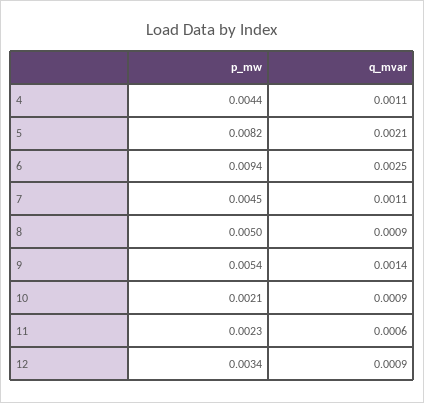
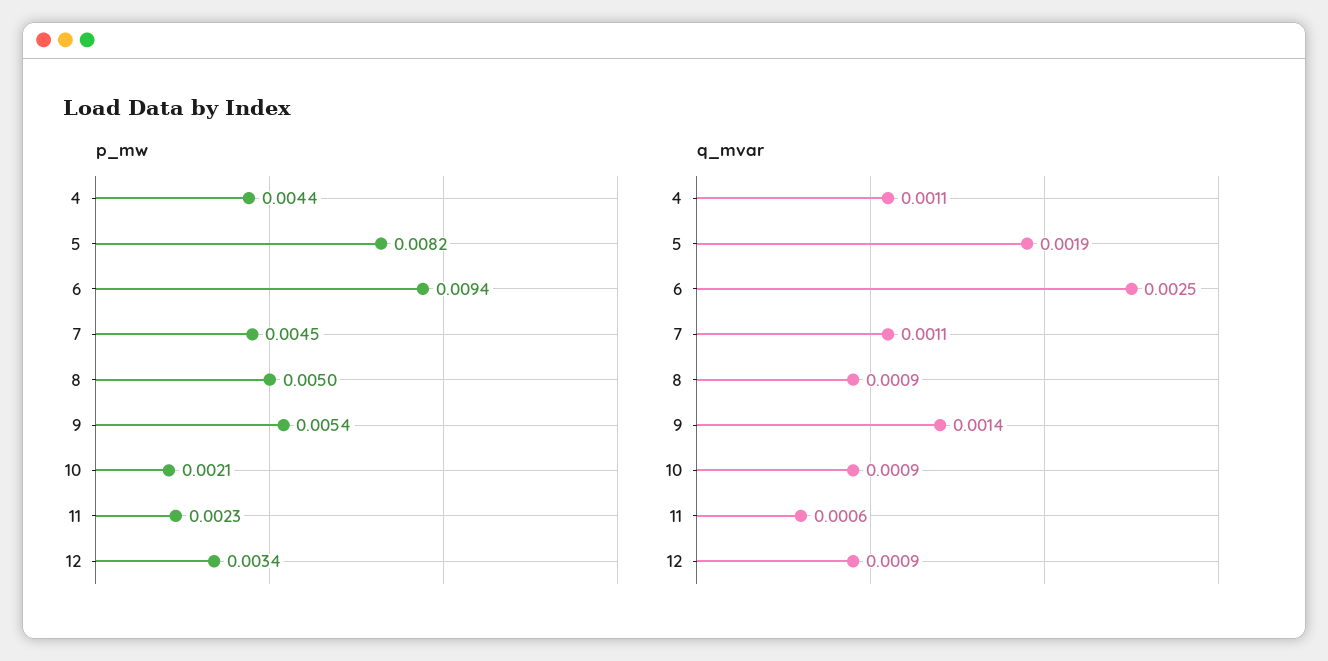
q_mvar, 5: 0.0021 -> 0.0019

